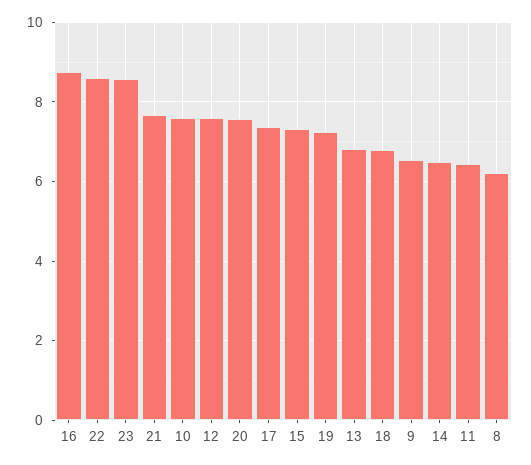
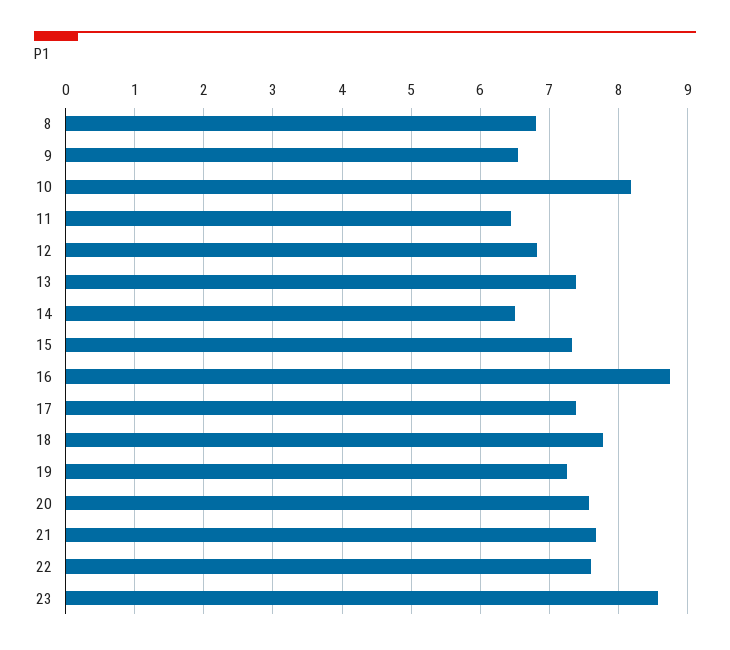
22: 8.6 -> 7.6
10: 7.6 -> 8.2
12: 7.6 -> 6.8
13: 6.8 -> 7.4
18: 6.8 -> 7.8
8: 6.2 -> 6.8

